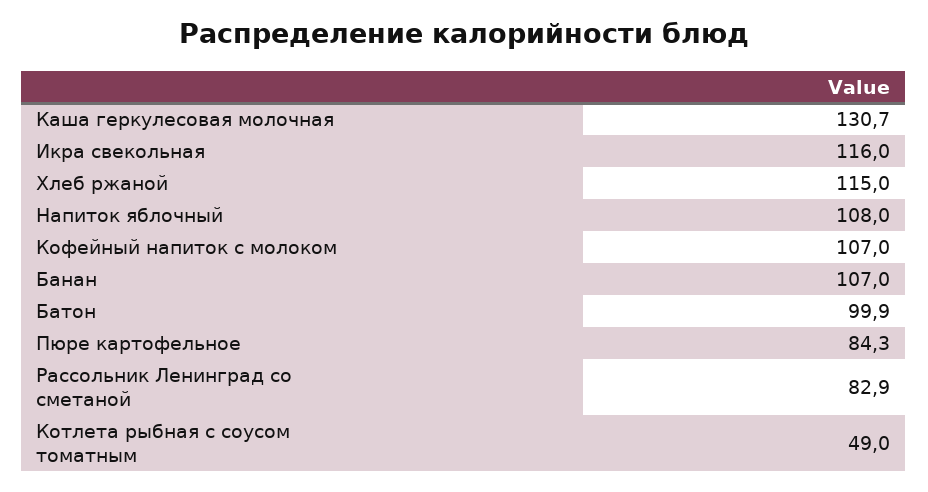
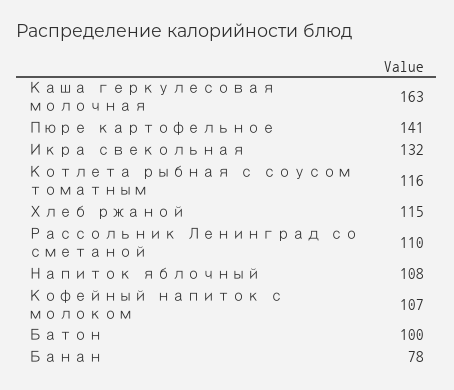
Каша геркулесовая молочная: 130.7 -> 163
Икра свекольная: 116 -> 132
Банан: 107 -> 78
Пюре картофельное: 84.3 -> 141
Рассольник Ленинград со сметаной: 82.9 -> 110
Котлета рыбная с соусом томатным: 49 -> 116

